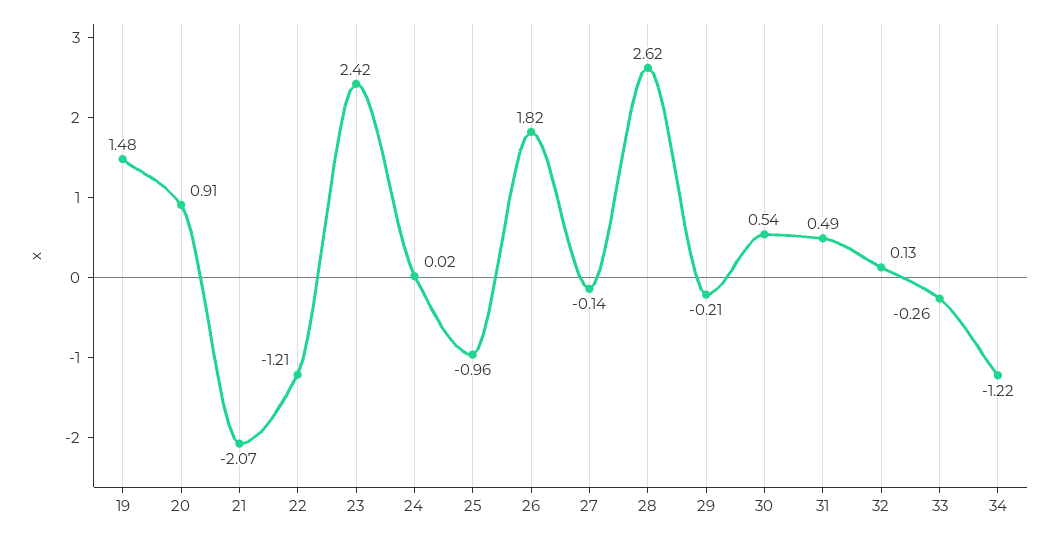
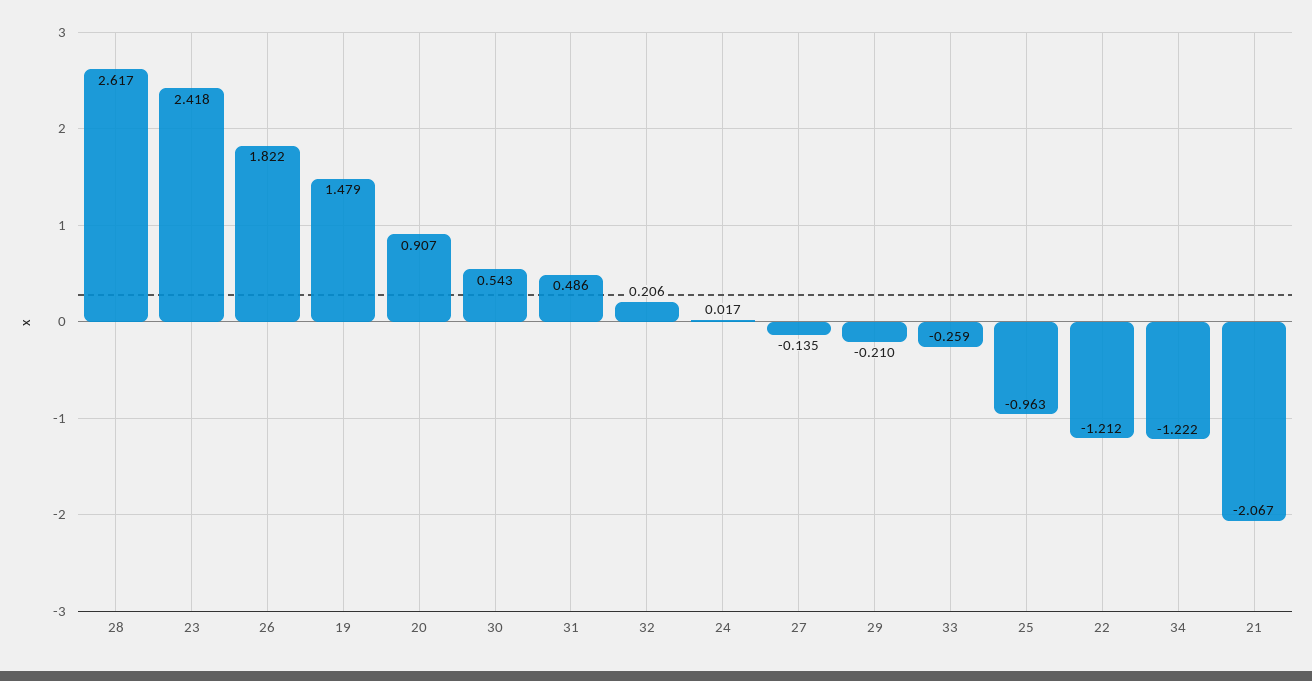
32: 0.13 -> 0.206

